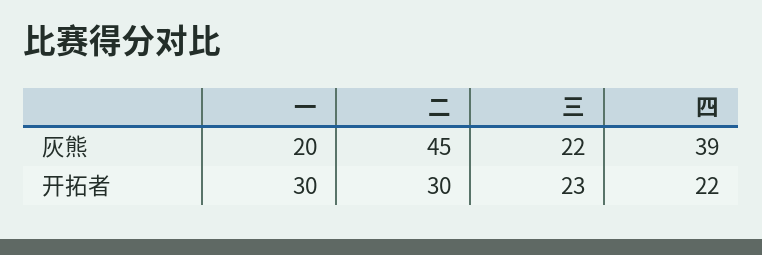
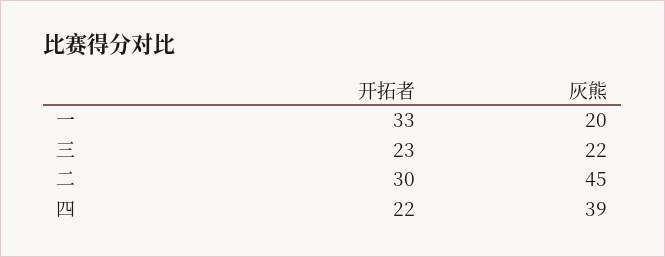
一, 开拓者: 30 -> 33

